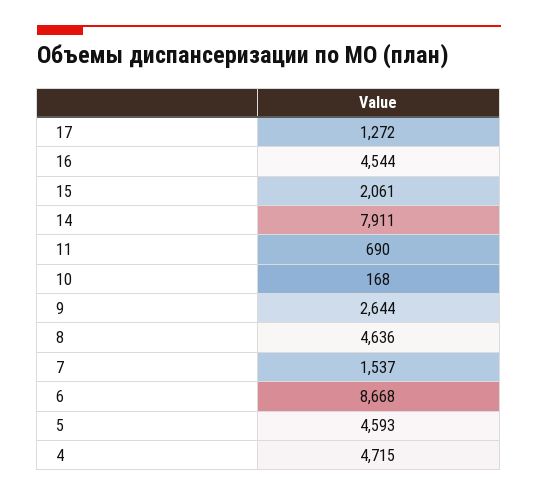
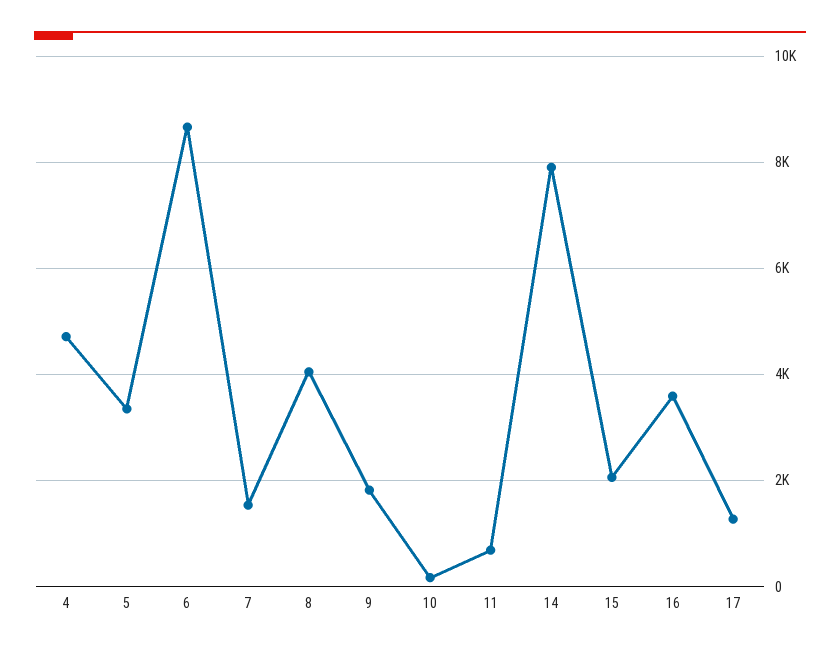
16: 4544 -> 3600
9: 2644 -> 1800
8: 4636 -> 4000
5: 4593 -> 3400

